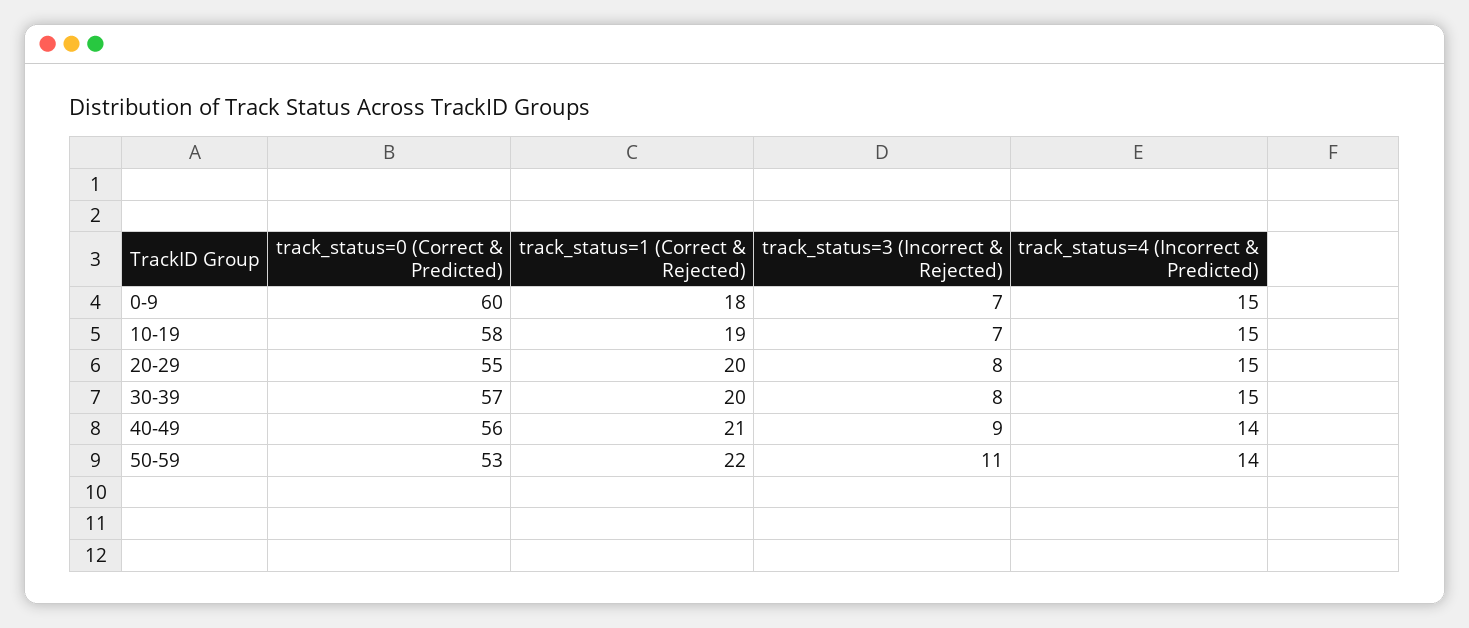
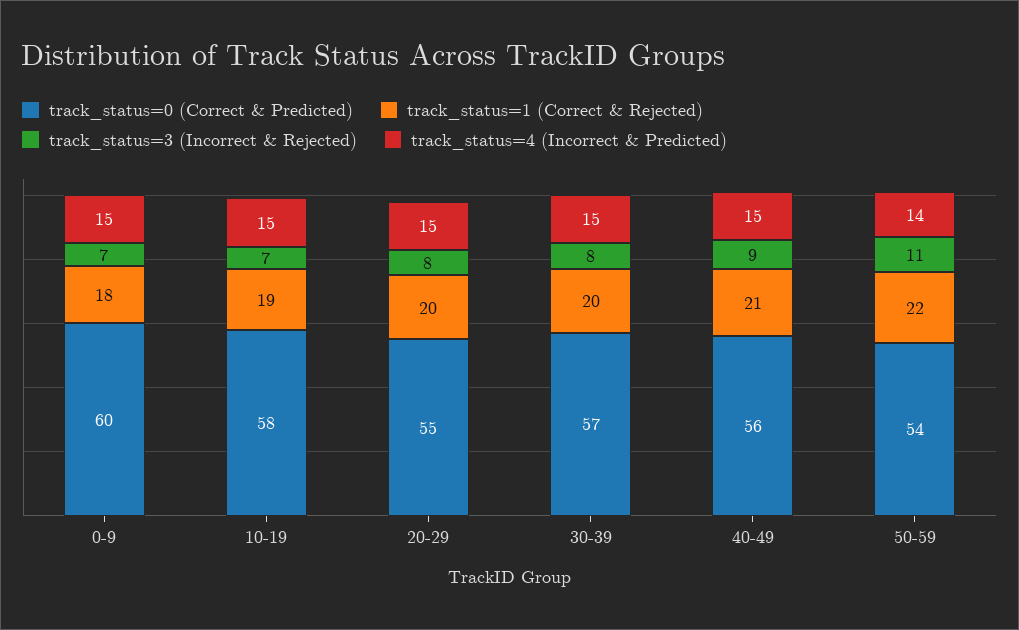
track_status=4 (Incorrect & Predicted), 40-49: 14 -> 15
track_status=0 (Correct & Predicted), 50-59: 53 -> 54

